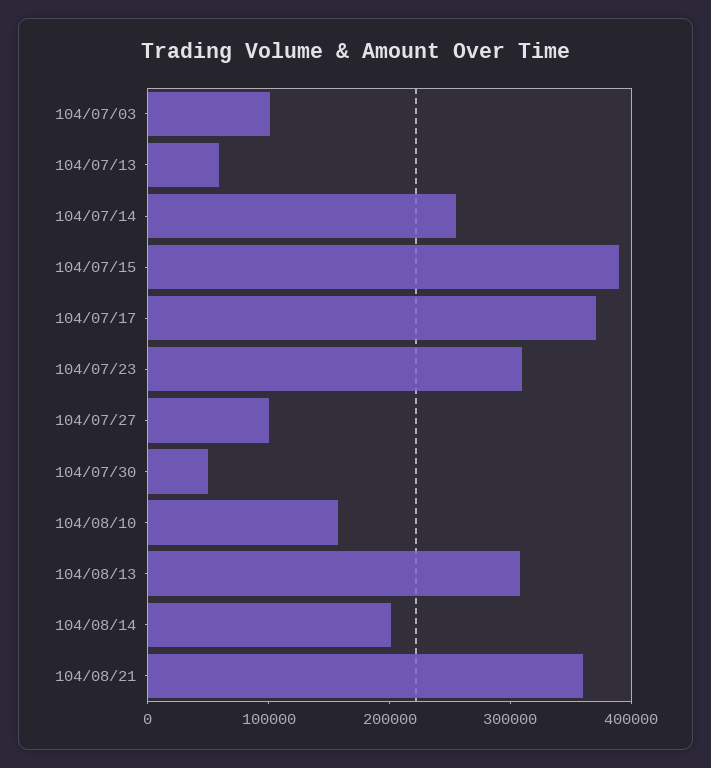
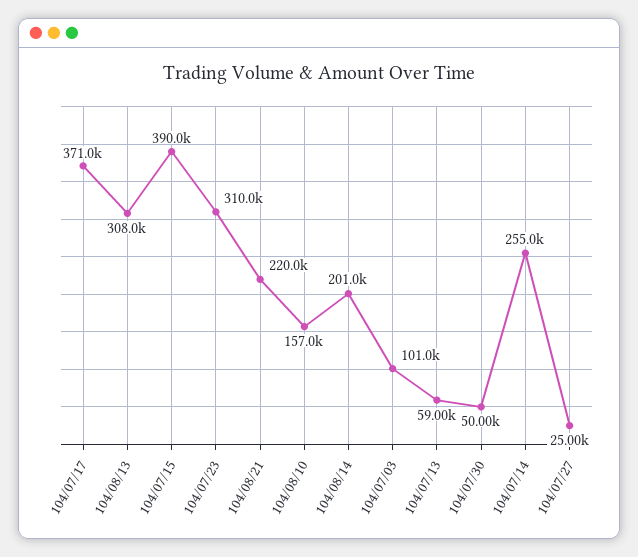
104/07/27: 100000 -> 25000
104/08/21: 360000 -> 220000

